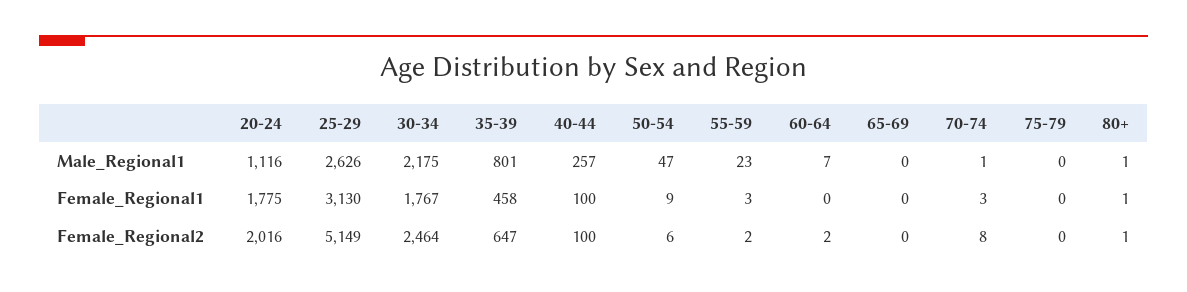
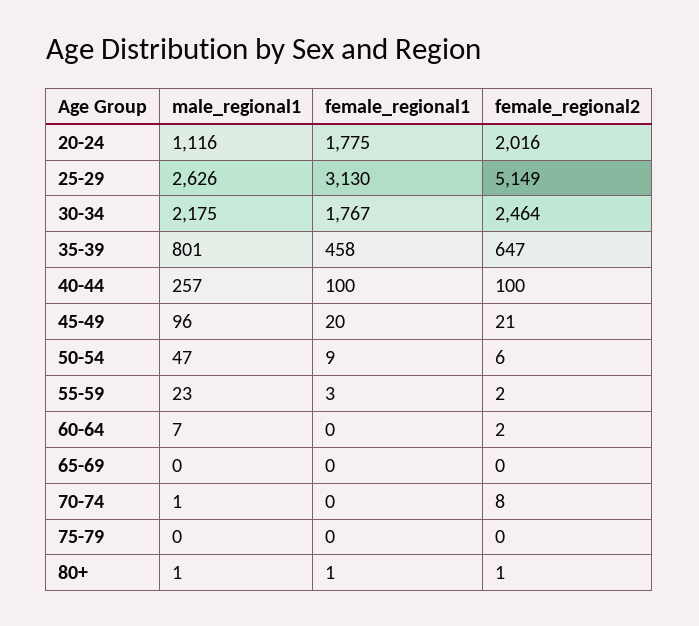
70-74, Female_Regional1: 3 -> 0
45-49, Male_Regional1: none -> 96
45-49, Female_Regional1: none -> 20
45-49, Female_Regional2: none -> 21

